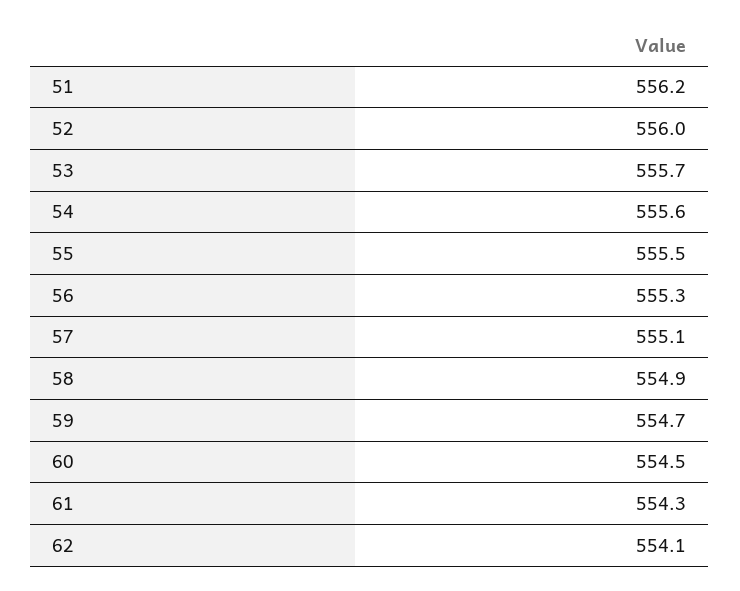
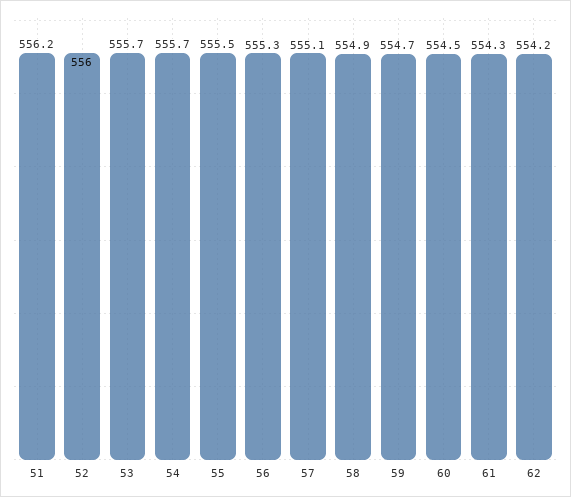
54: 555.6 -> 555.7
62: 554.1 -> 554.2

